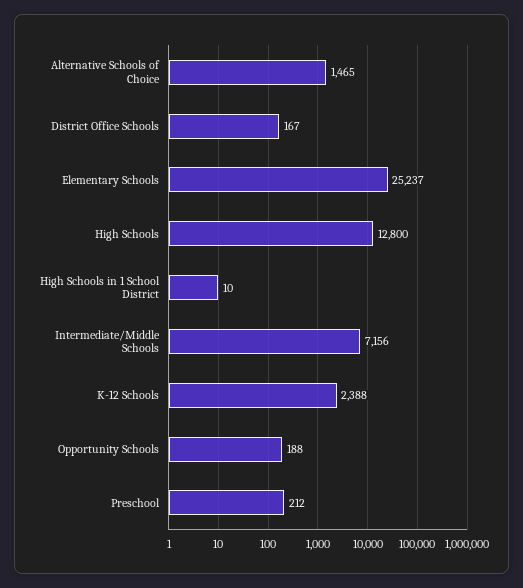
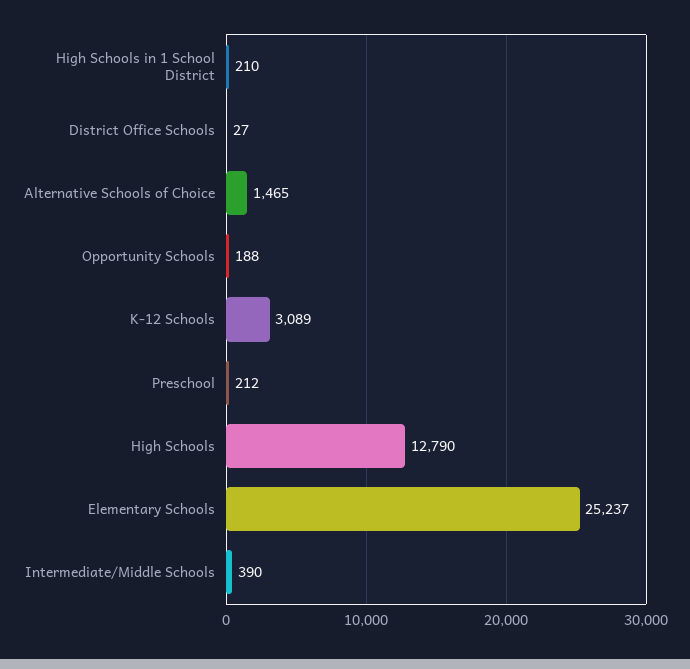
District Office Schools: 167 -> 27
High Schools: 12800 -> 12790
High Schools in 1 School District: 10 -> 210
Intermediate/Middle Schools: 7156 -> 390
K-12 Schools: 2388 -> 3089

